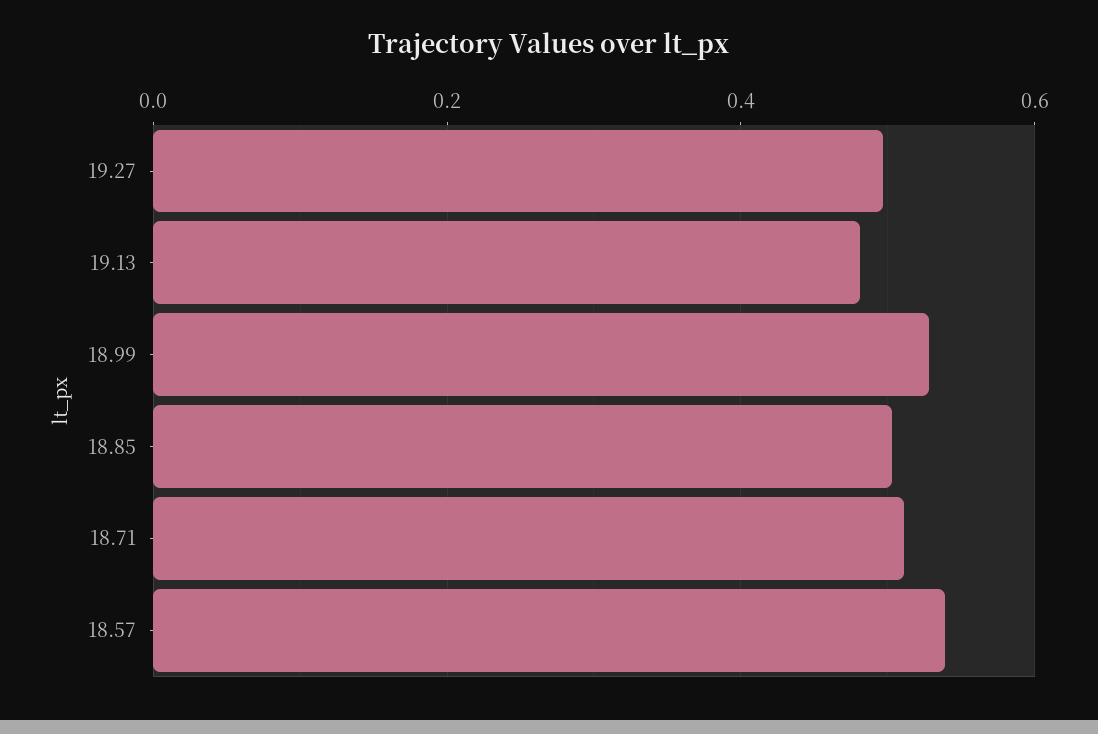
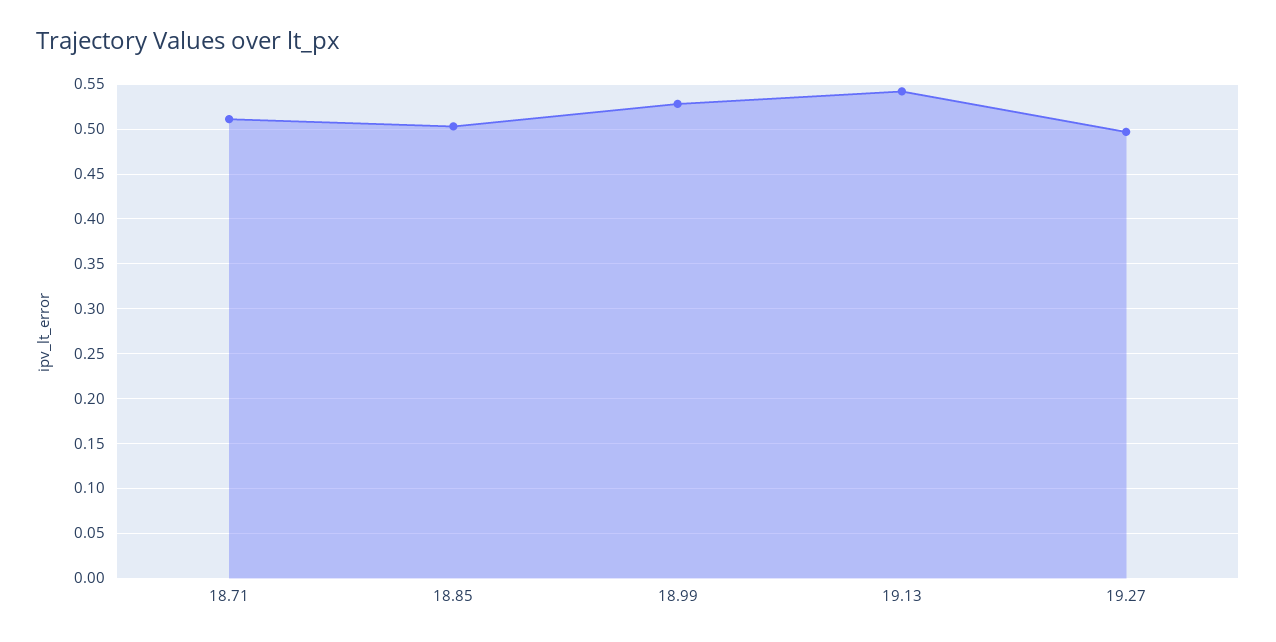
19.13: 0.48 -> 0.54
18.57: 0.54 -> none

